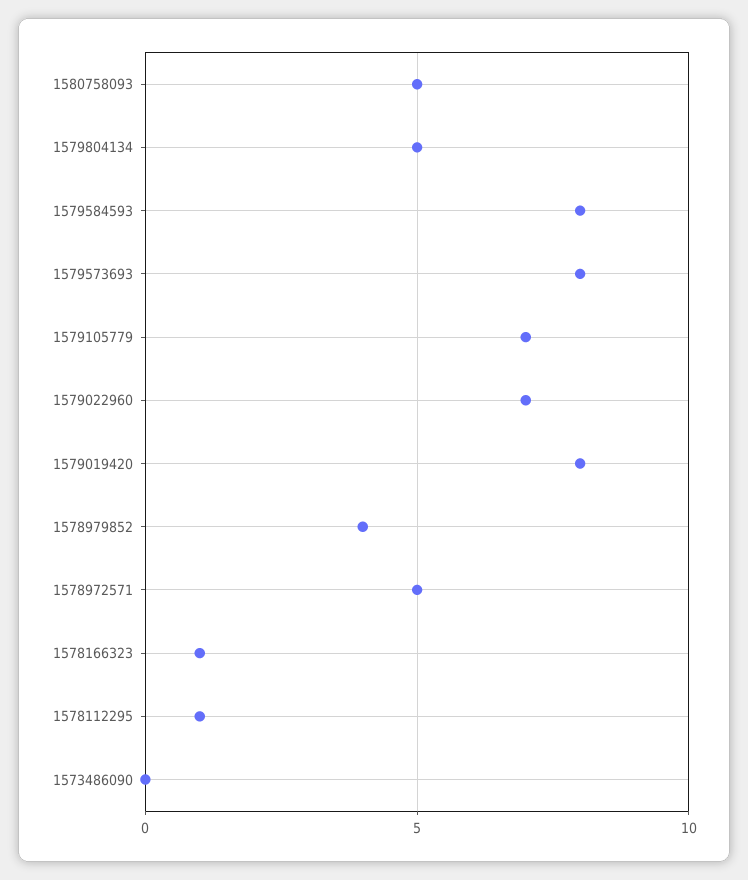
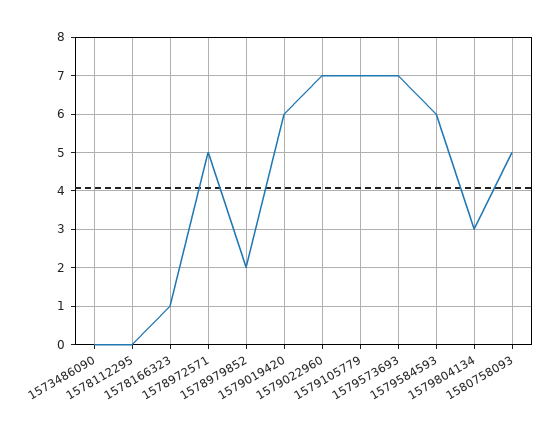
1579804134: 5 -> 3
1579584593: 8 -> 6
1579573693: 8 -> 7
1579019420: 8 -> 6
1578979852: 4 -> 2
1578112295: 1 -> 0

